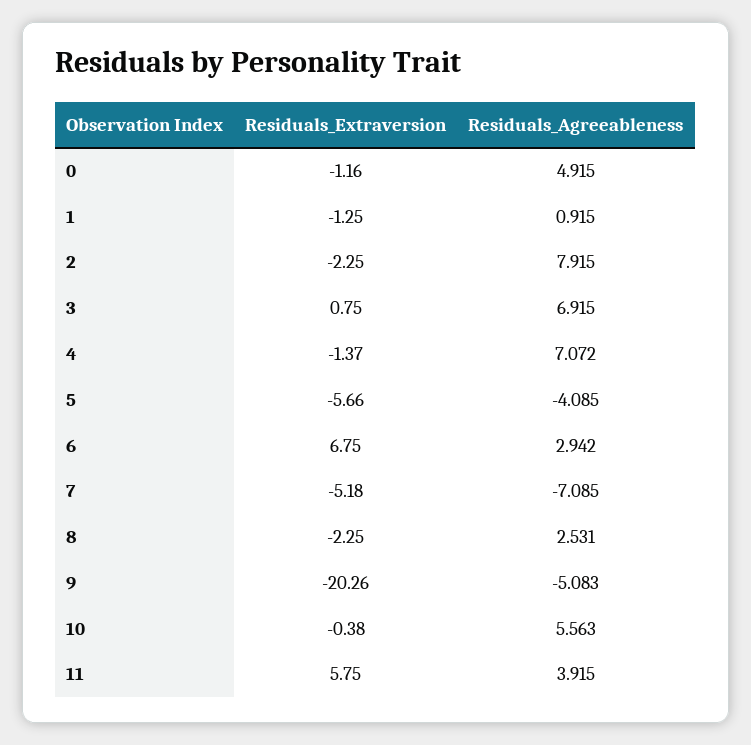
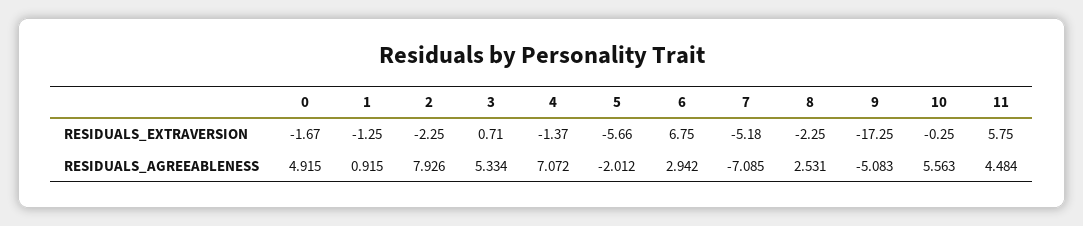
Residuals_Extraversion, 0: -1.16 -> -1.67
Residuals_Agreeableness, 2: 7.915 -> 7.926
Residuals_Extraversion, 3: 0.75 -> 0.71
Residuals_Agreeableness, 3: 6.915 -> 5.334
Residuals_Agreeableness, 5: -4.085 -> -2.012
Residuals_Extraversion, 9: -20.26 -> -17.25
Residuals_Extraversion, 10: -0.38 -> -0.25
Residuals_Agreeableness, 11: 3.915 -> 4.484

